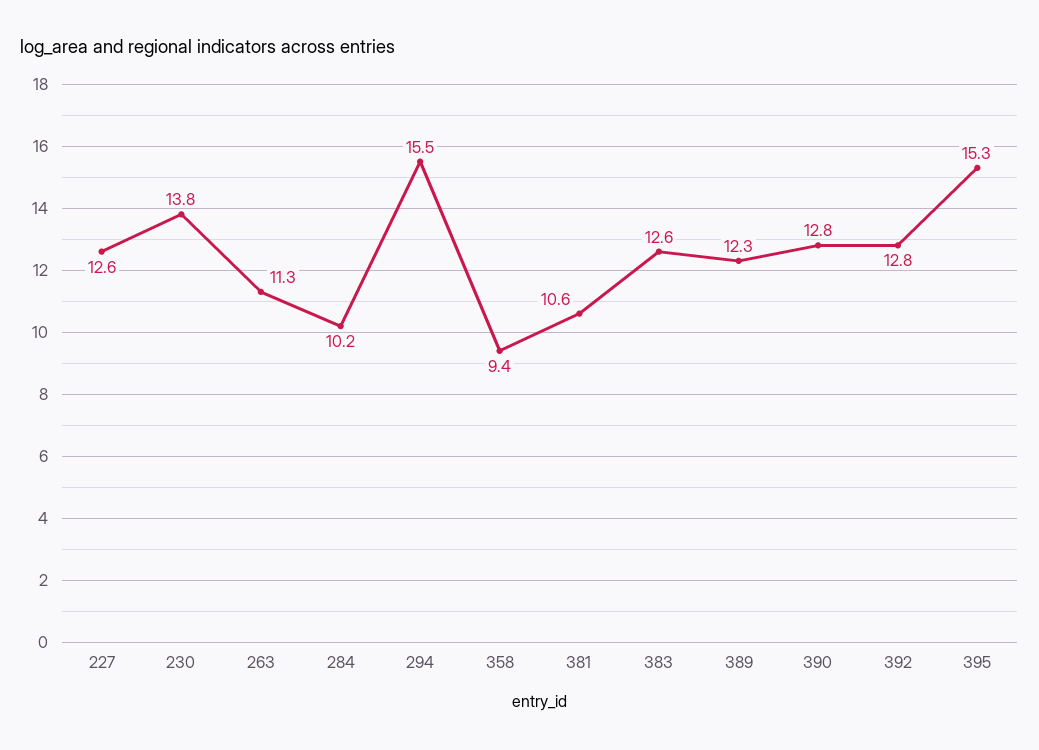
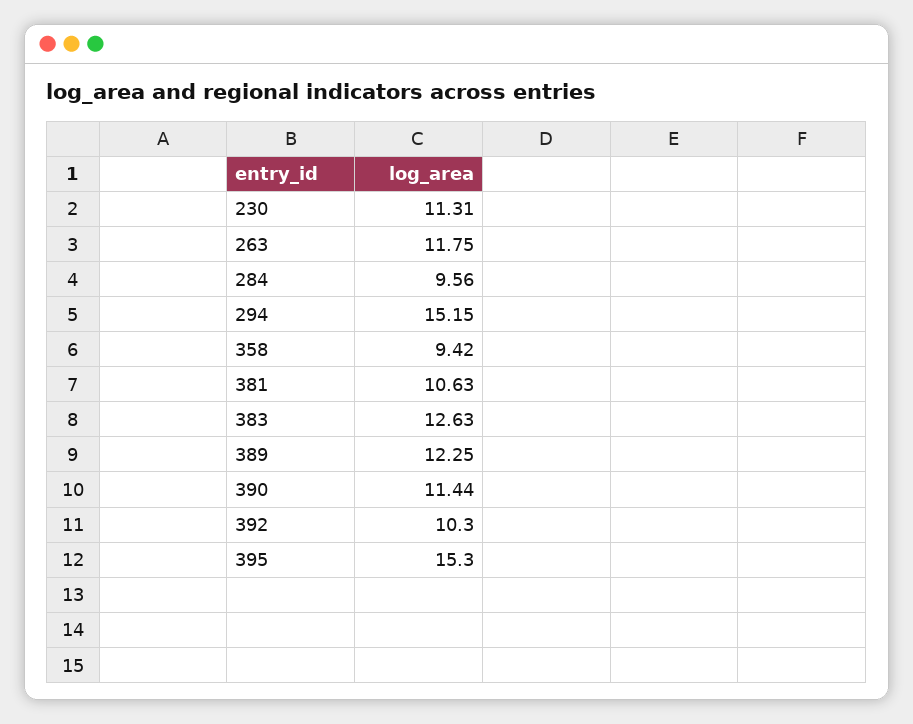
227: 12.6 -> none
230: 13.8 -> 11.31
263: 11.3 -> 11.75
284: 10.2 -> 9.56
294: 15.5 -> 15.15
390: 12.8 -> 11.44
392: 12.8 -> 10.3

